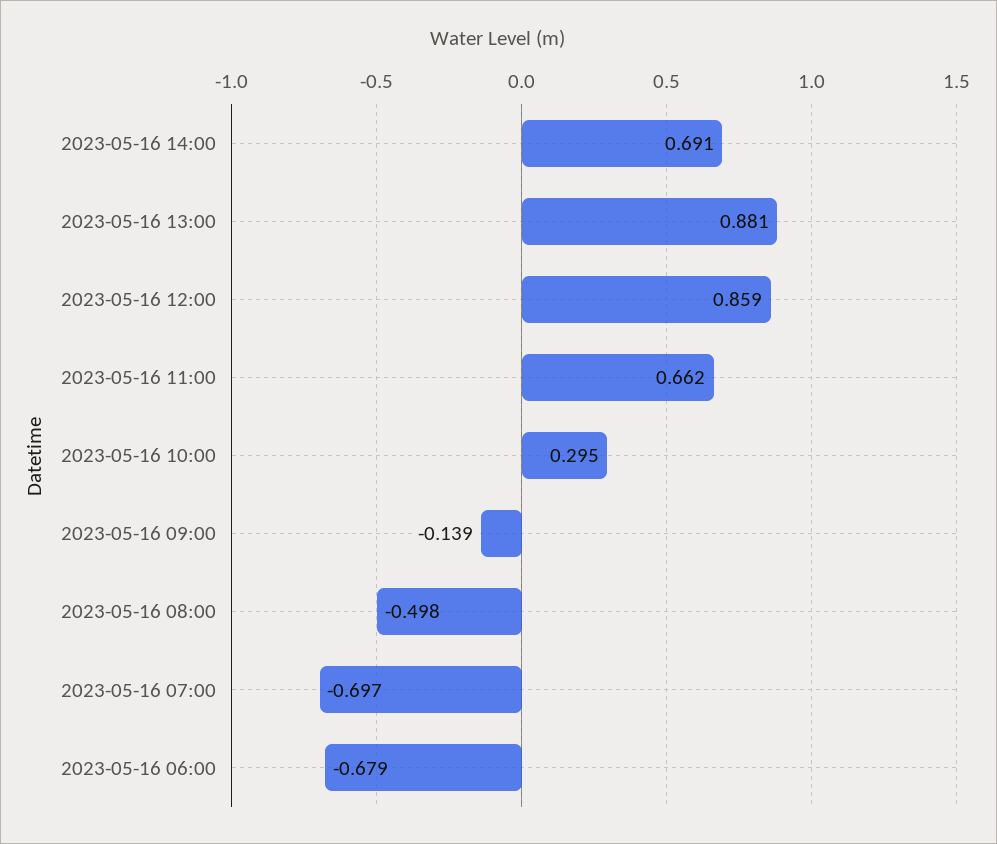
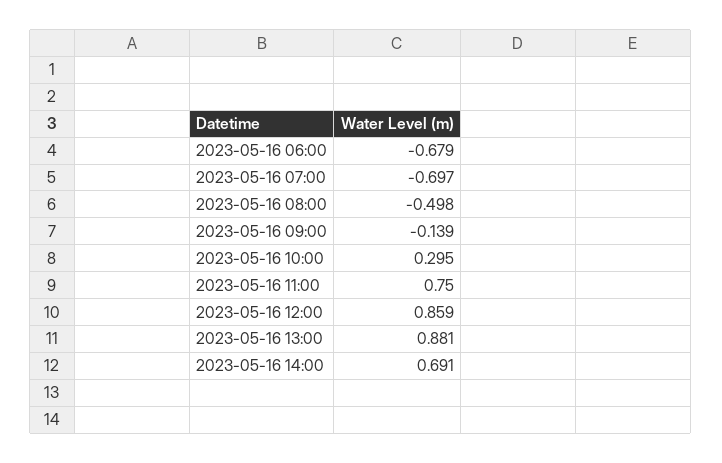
2023-05-16 11:00: 0.662 -> 0.75

